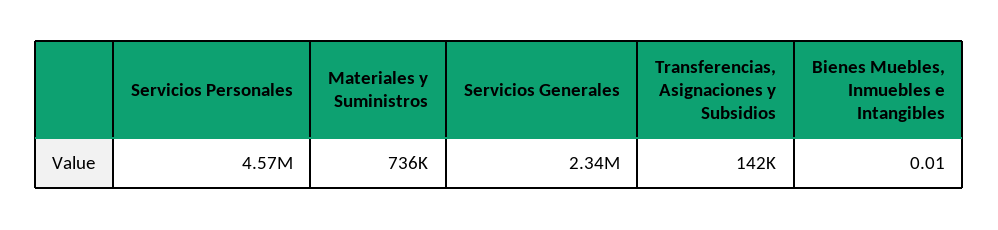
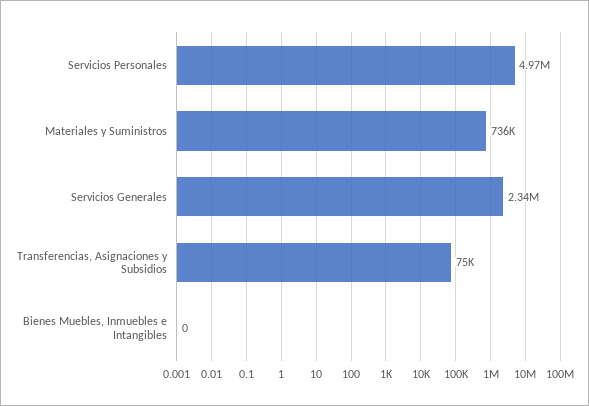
Servicios Personales: 4570000 -> 4970000
Transferencias, Asignaciones y Subsidios: 142000 -> 75000

